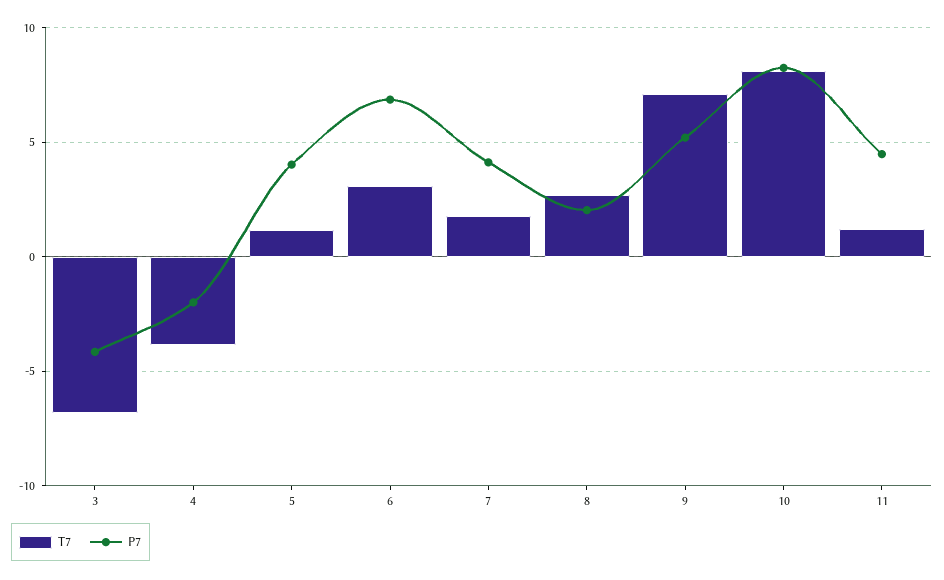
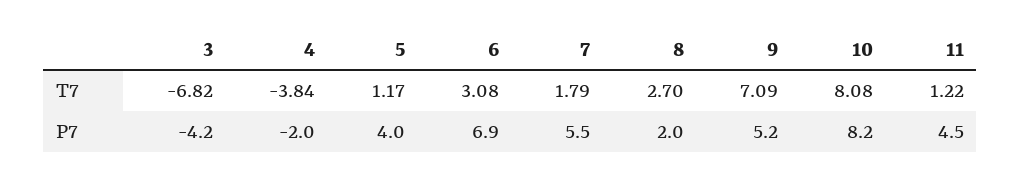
P7, 7: 4 -> 5.5

